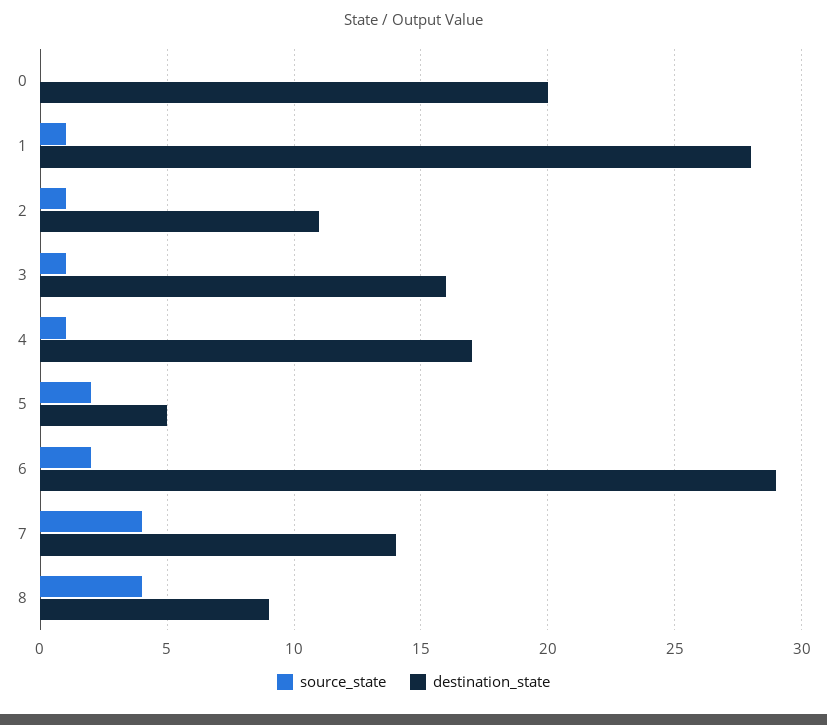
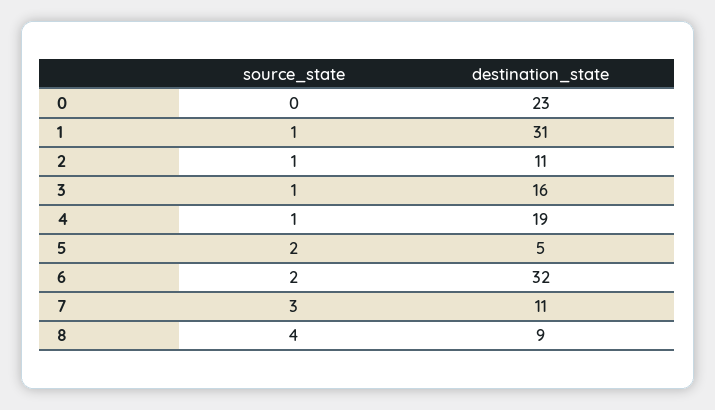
destination_state, 0: 20 -> 23
destination_state, 1: 28 -> 31
destination_state, 4: 17 -> 19
destination_state, 6: 29 -> 32
source_state, 7: 4 -> 3
destination_state, 7: 14 -> 11

